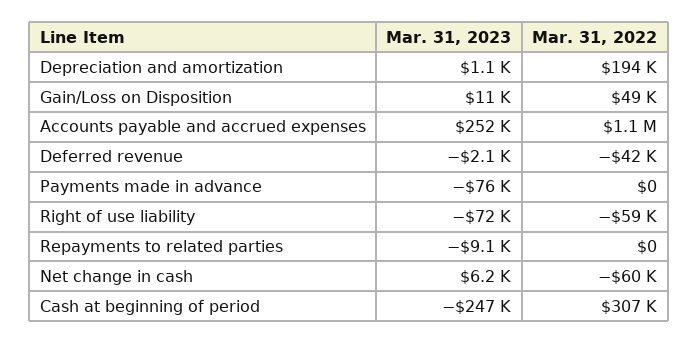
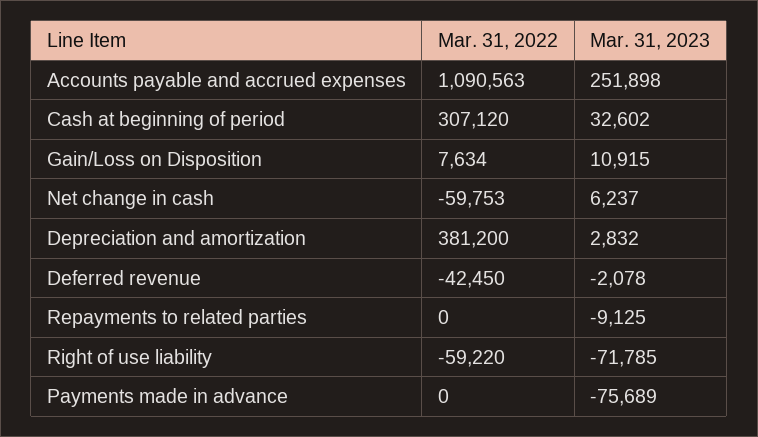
Mar. 31, 2023, Depreciation and amortization: 1100 -> 2832
Mar. 31, 2022, Depreciation and amortization: 194000 -> 381200
Mar. 31, 2022, Gain/Loss on Disposition: 49000 -> 7634
Mar. 31, 2023, Cash at beginning of period: -247000 -> 32602

